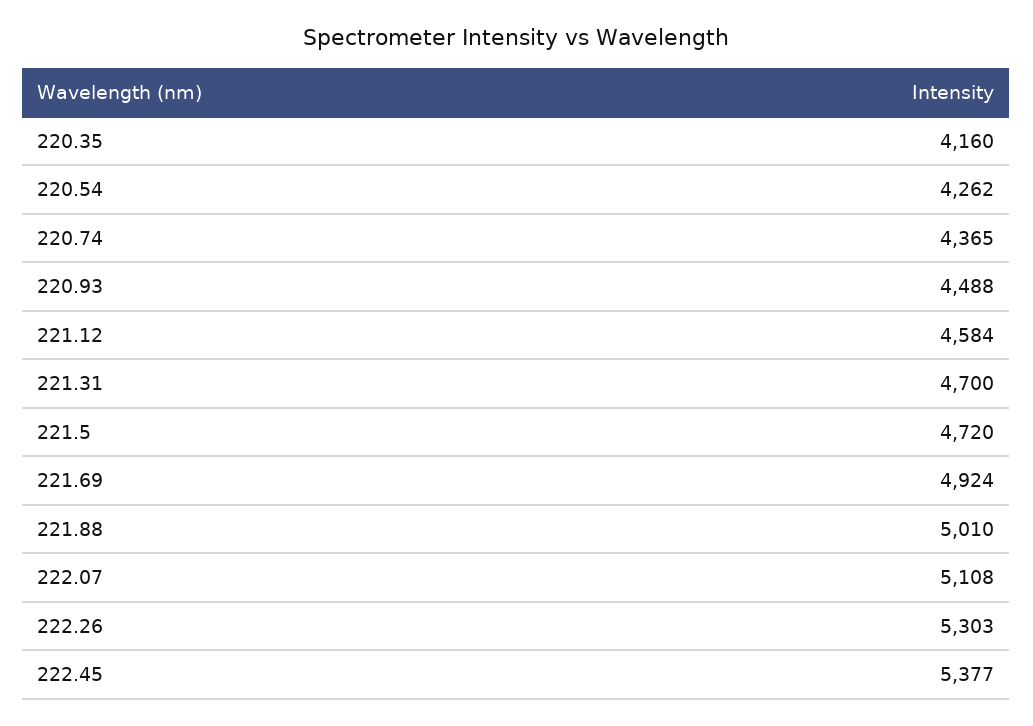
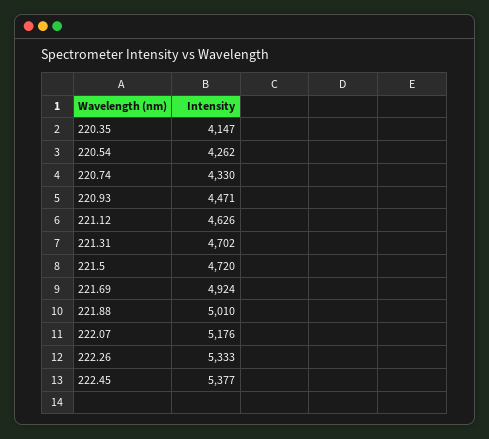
220.35: 4160 -> 4147
220.74: 4365 -> 4330
220.93: 4488 -> 4471
221.12: 4584 -> 4626
221.31: 4700 -> 4702
222.07: 5108 -> 5176
222.26: 5303 -> 5333

